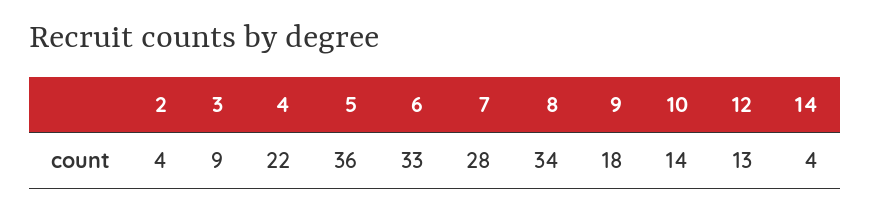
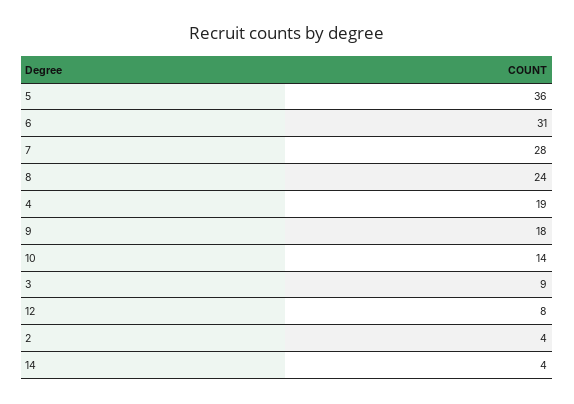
4: 22 -> 19
6: 33 -> 31
8: 34 -> 24
12: 13 -> 8

